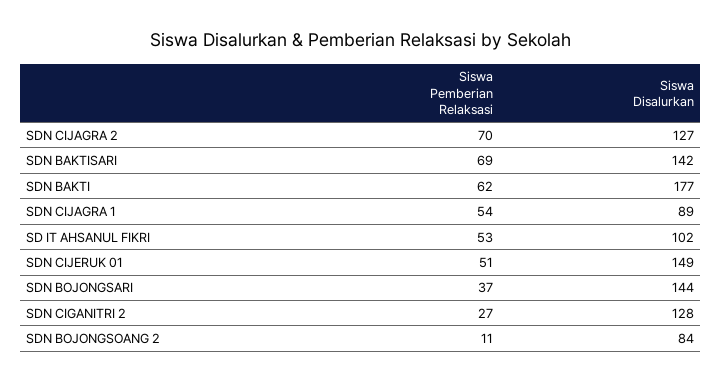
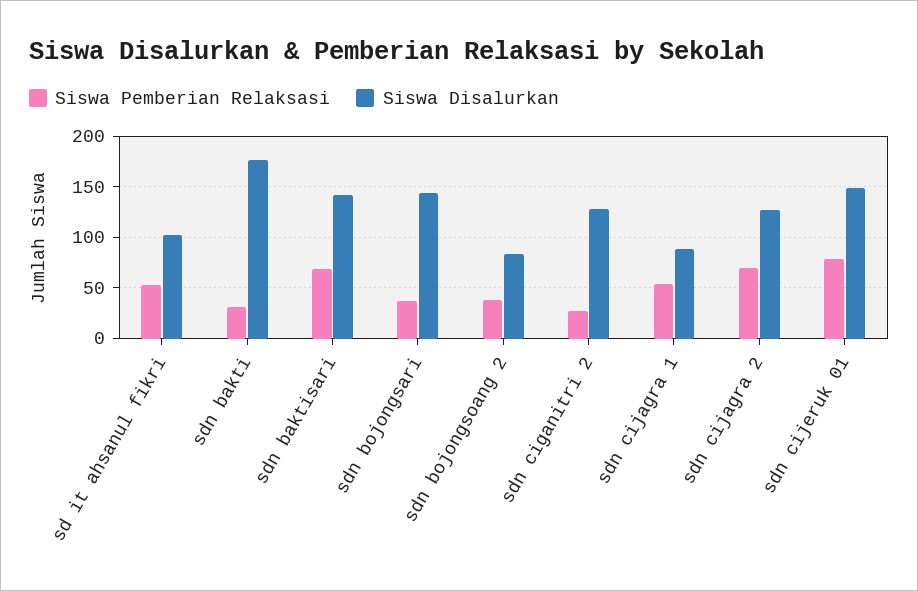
Siswa Pemberian Relaksasi, SDN BAKTI: 62 -> 30
Siswa Pemberian Relaksasi, SDN CIJERUK 01: 51 -> 80
Siswa Pemberian Relaksasi, SDN BOJONGSOANG 2: 11 -> 40

